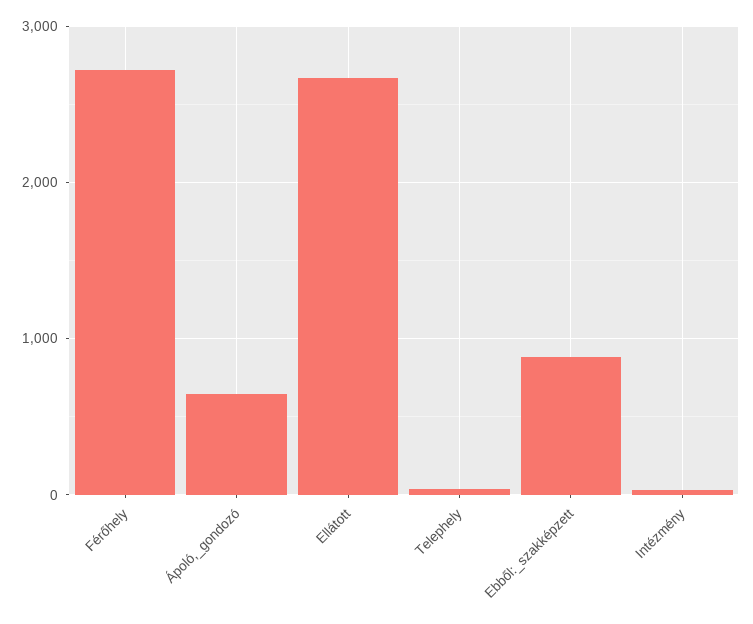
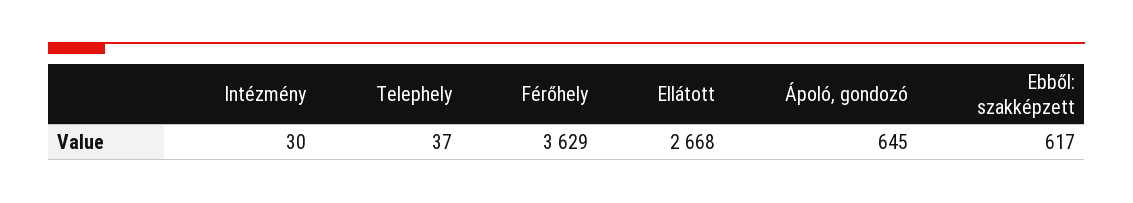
Férőhely: 2700 -> 3629
Ebből:_szakképzett: 900 -> 617

